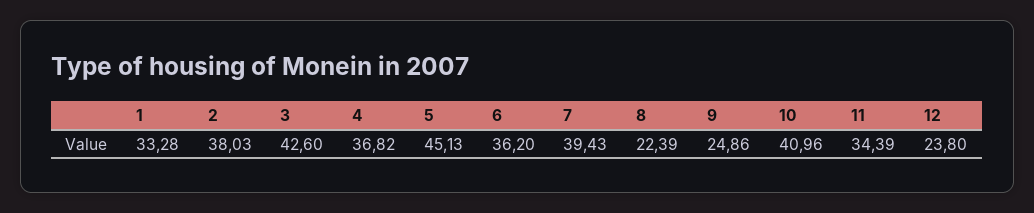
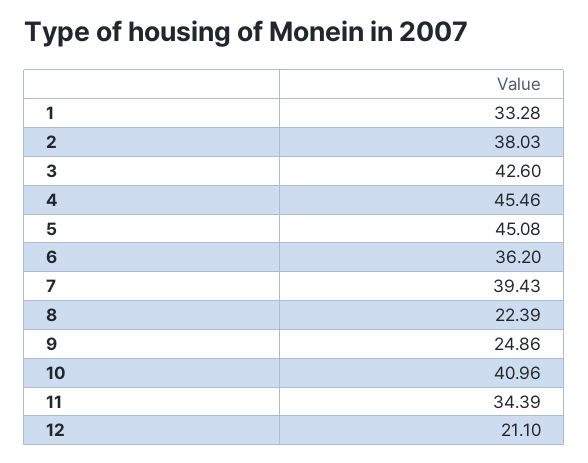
4: 36.82 -> 45.46
5: 45.13 -> 45.08
12: 23.8 -> 21.1

